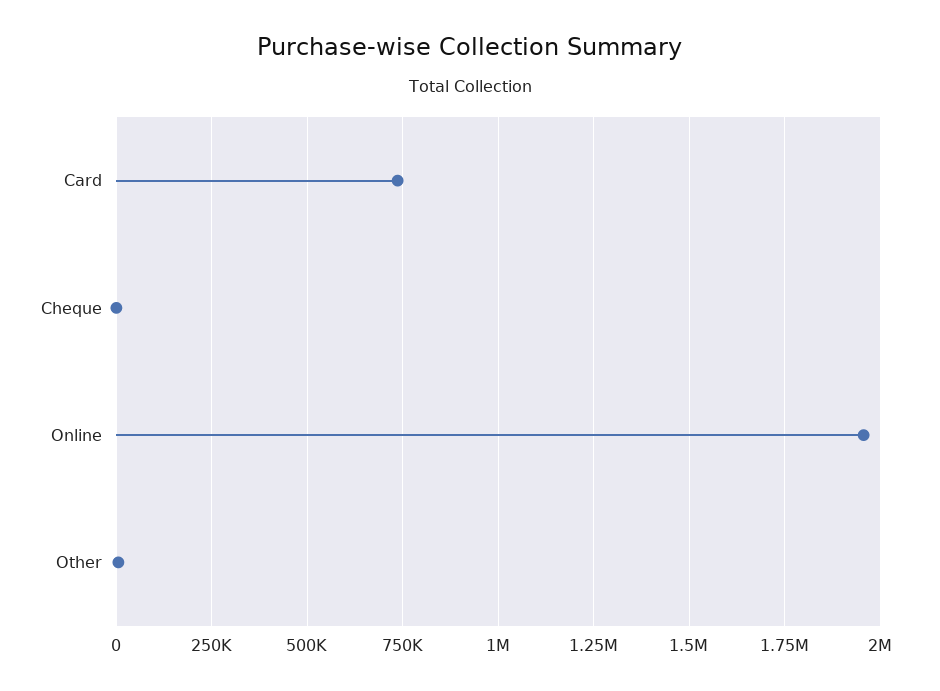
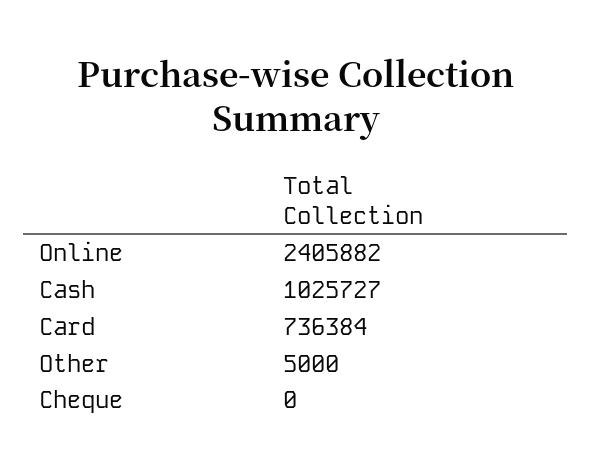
Online: 1950000 -> 2405882
Cash: none -> 1025727

